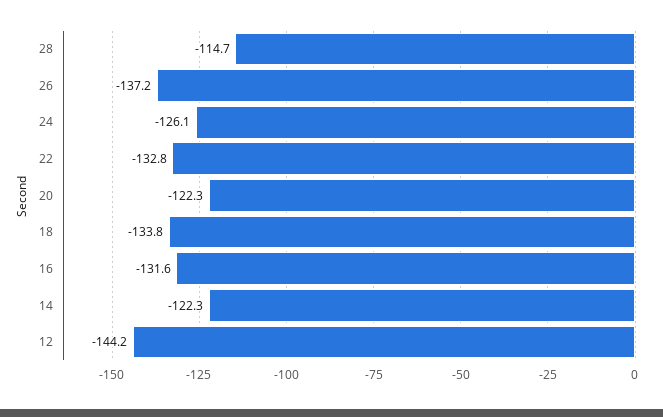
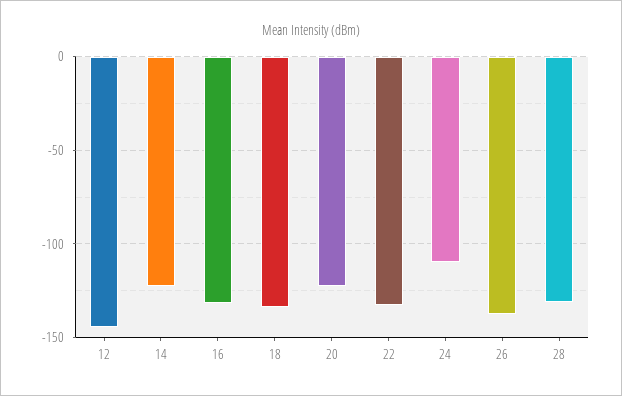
28: -114.7 -> -130
24: -126.1 -> -110

